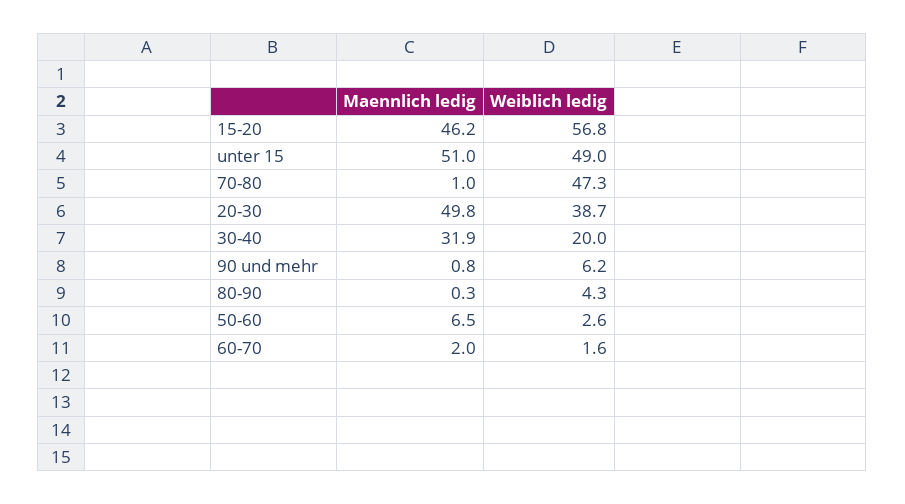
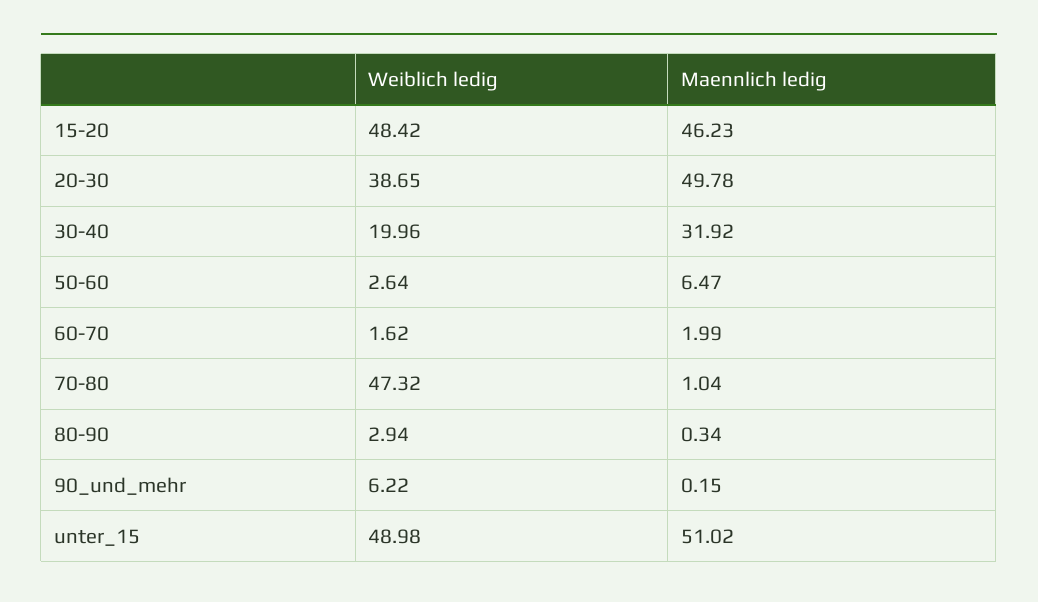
Weiblich ledig, 15-20: 56.8 -> 48.42
Maennlich ledig, 90 und mehr: 0.8 -> 0.15
Weiblich ledig, 80-90: 4.3 -> 2.94

